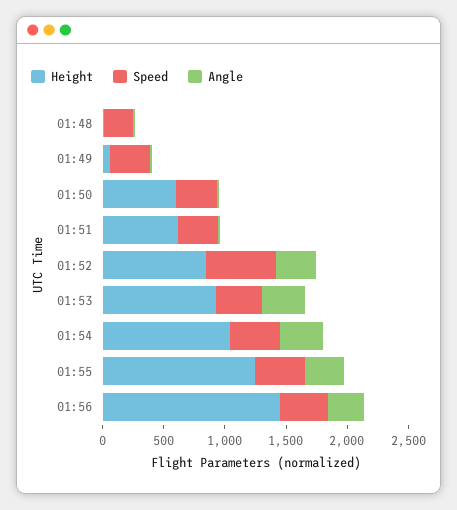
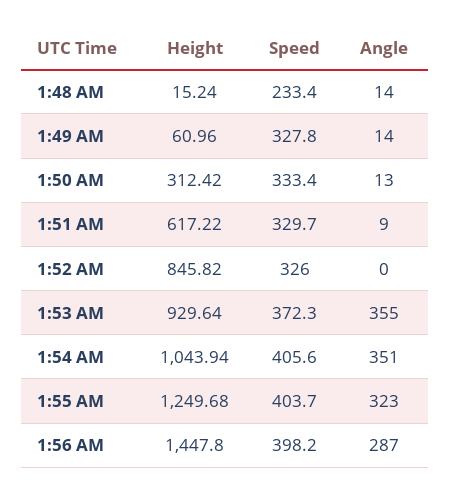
Height, 01:50: 600 -> 312.42
Speed, 01:52: 600 -> 326
Angle, 01:52: 300 -> 0

